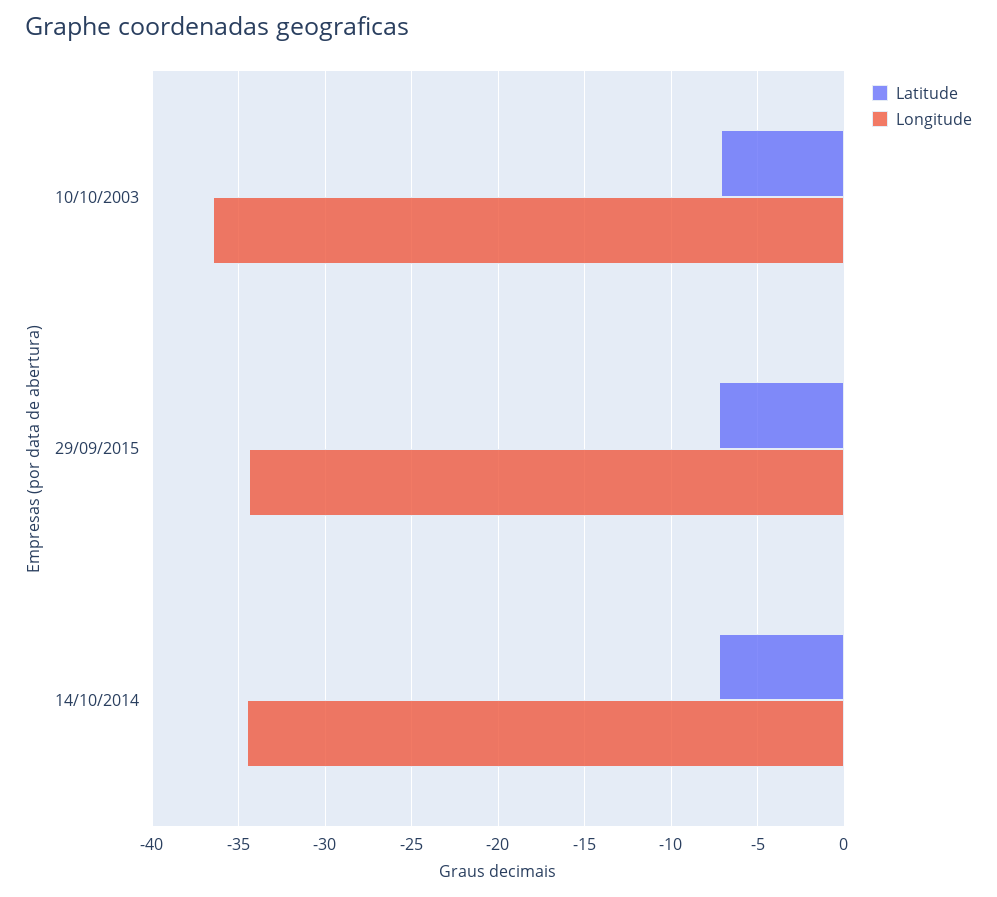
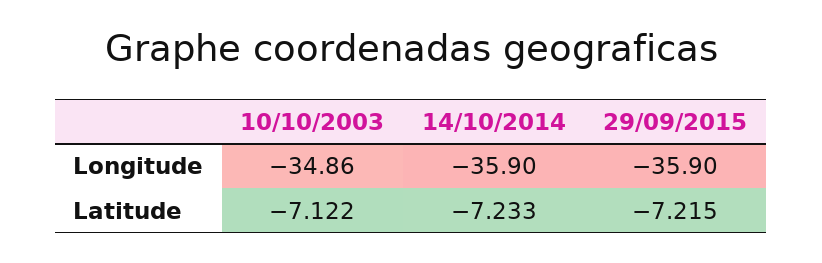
Longitude, 10/10/2003: -36.5 -> -34.86
Longitude, 29/09/2015: -34.5 -> -35.9
Longitude, 14/10/2014: -34.5 -> -35.9

